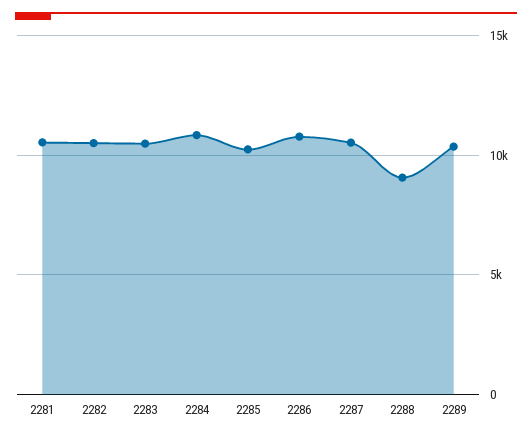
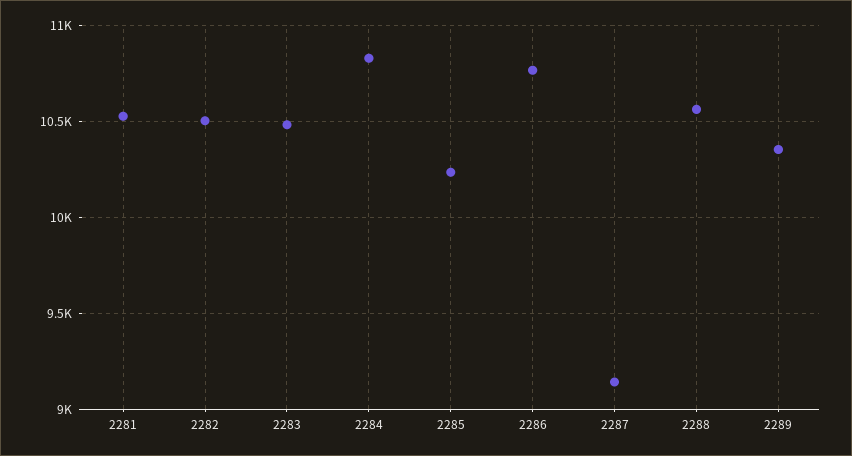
2287: 10500 -> 9150
2288: 9000 -> 10550

